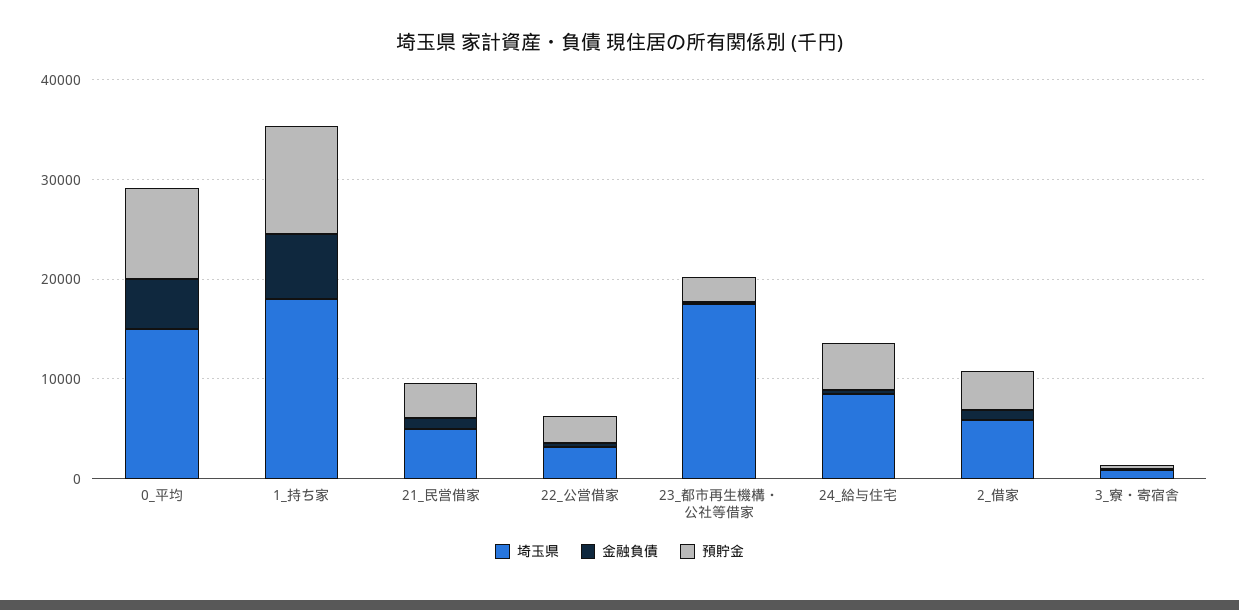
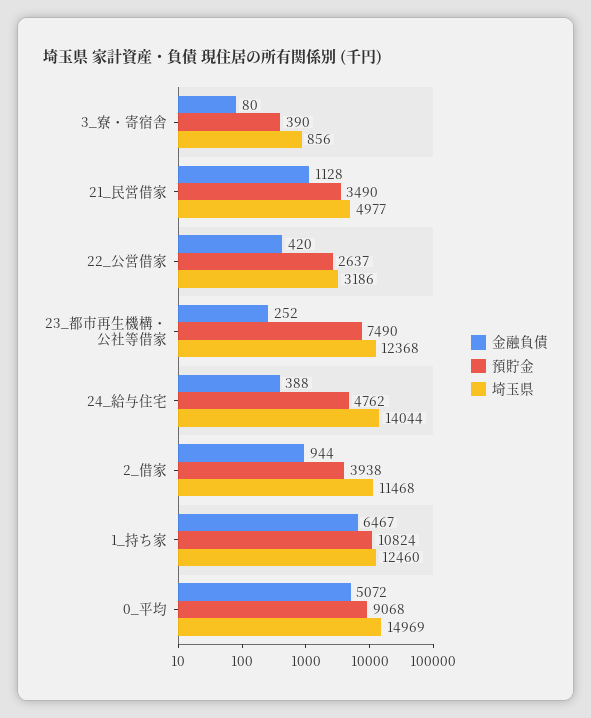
埼玉県, 1_持ち家: 18000 -> 12460
埼玉県, 23_都市再生機構・公社等借家: 18000 -> 12368
預貯金, 23_都市再生機構・公社等借家: 2000 -> 7490
埼玉県, 24_給与住宅: 8000 -> 14044
埼玉県, 2_借家: 6000 -> 11468

